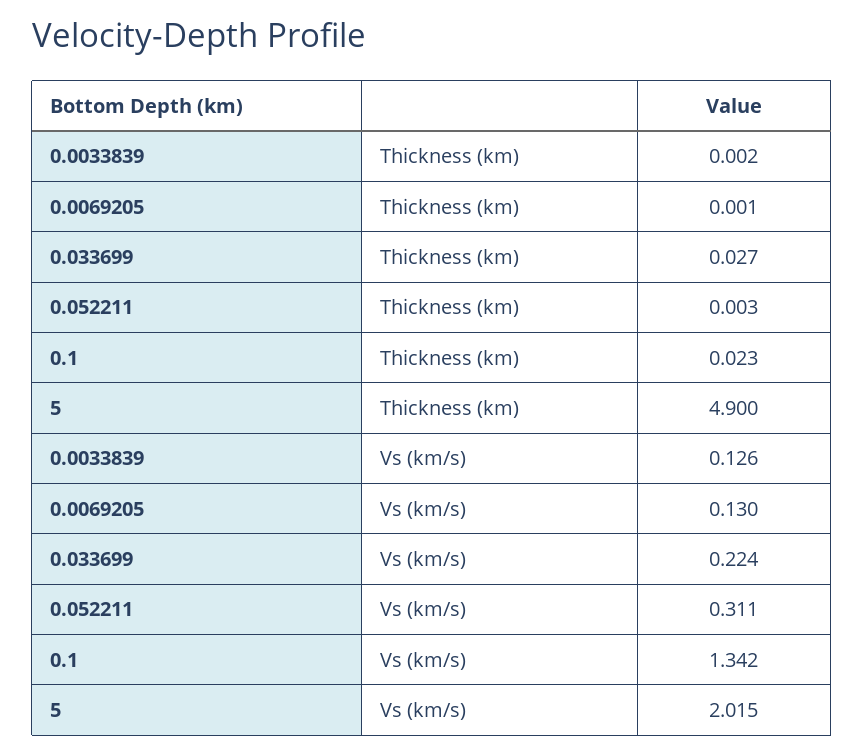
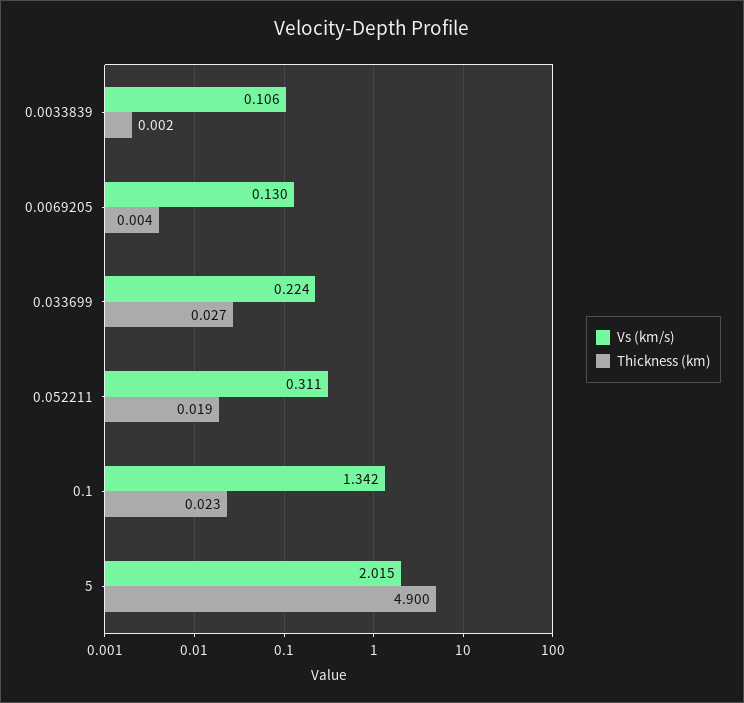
Thickness (km), 0.0069205: 0.001 -> 0.004
Thickness (km), 0.052211: 0.003 -> 0.019
Vs (km/s), 0.0033839: 0.126 -> 0.106

